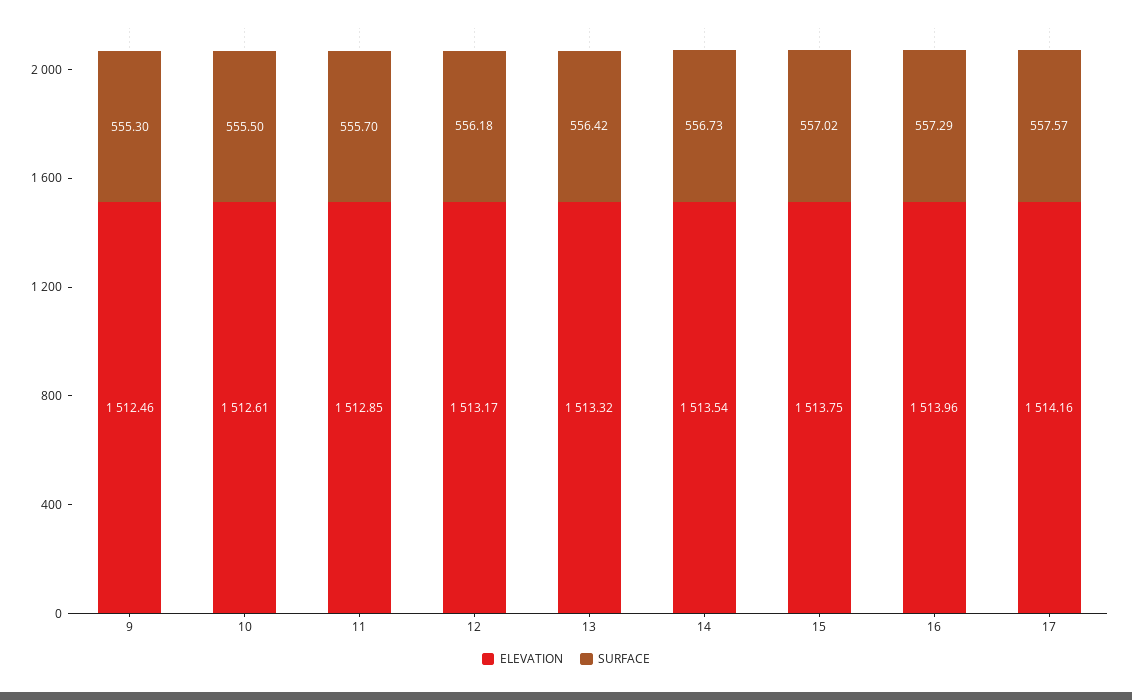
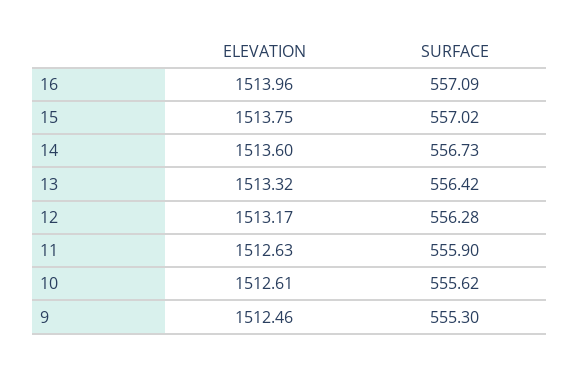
SURFACE, 10: 555.5 -> 555.62
ELEVATION, 11: 1512.85 -> 1512.63
SURFACE, 11: 555.7 -> 555.9
SURFACE, 12: 556.18 -> 556.28
ELEVATION, 14: 1513.54 -> 1513.6
SURFACE, 16: 557.29 -> 557.09
ELEVATION, 17: 1514.16 -> none
SURFACE, 17: 557.57 -> none

